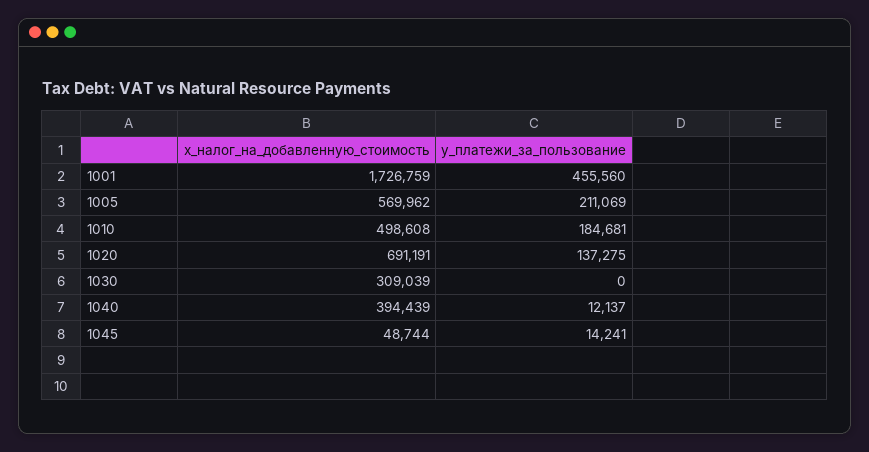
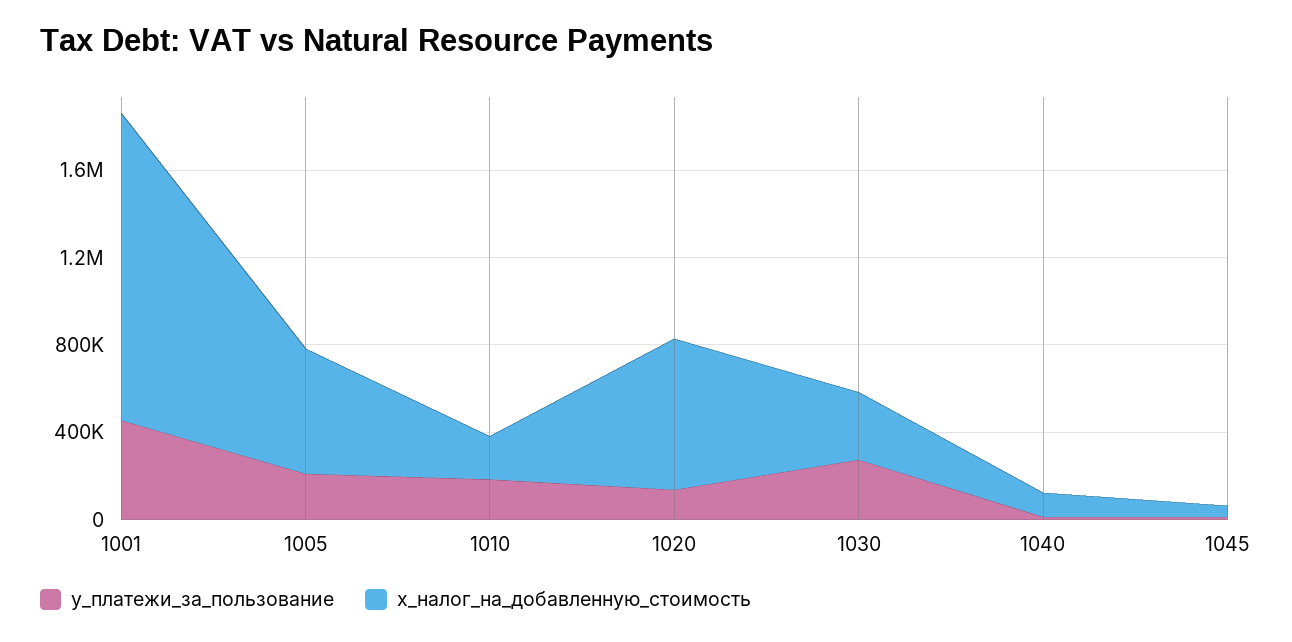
x_налог_на_добавленную_стоимость, 1001: 1726759 -> 1400000
x_налог_на_добавленную_стоимость, 1010: 498608 -> 200000
y_платежи_за_пользование, 1030: 0 -> 300000
x_налог_на_добавленную_стоимость, 1040: 394439 -> 100000

